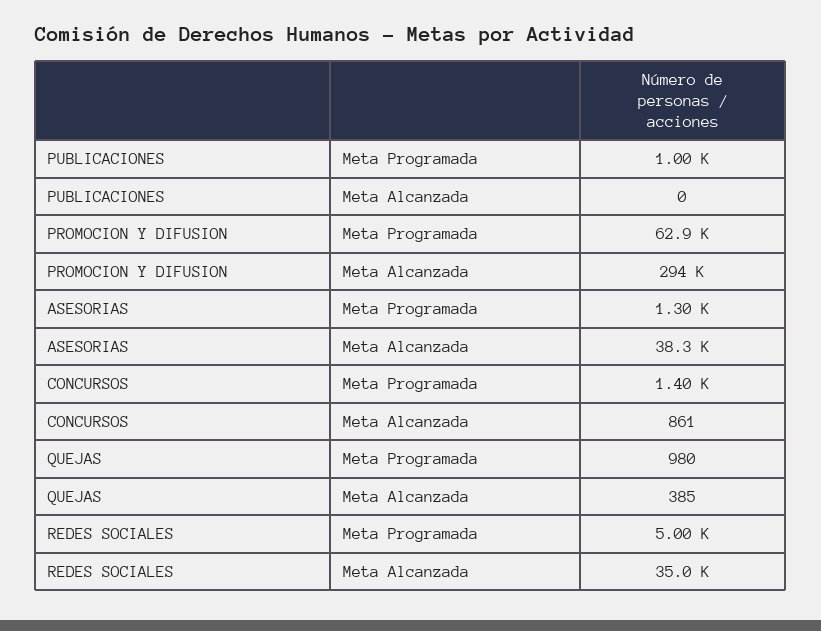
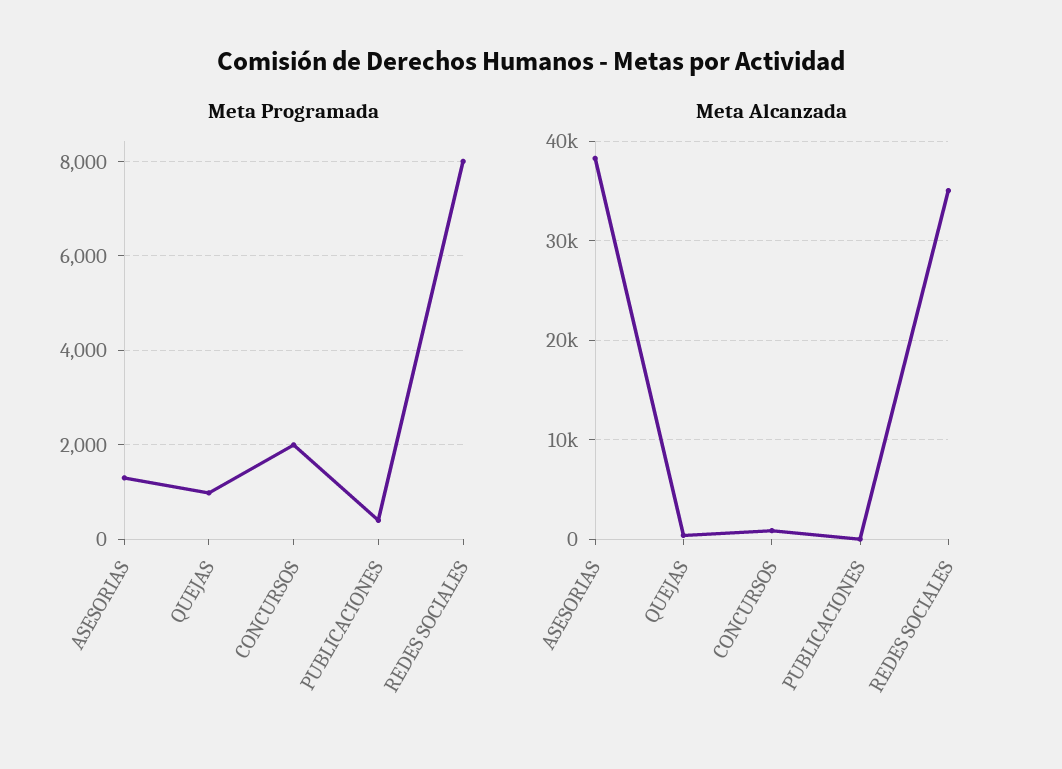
Meta Programada, PUBLICACIONES: 1000 -> 400
Meta Programada, PROMOCION Y DIFUSION: 62900 -> none
Meta Alcanzada, PROMOCION Y DIFUSION: 294000 -> none
Meta Programada, CONCURSOS: 1400 -> 2000
Meta Programada, REDES SOCIALES: 5000 -> 8000

